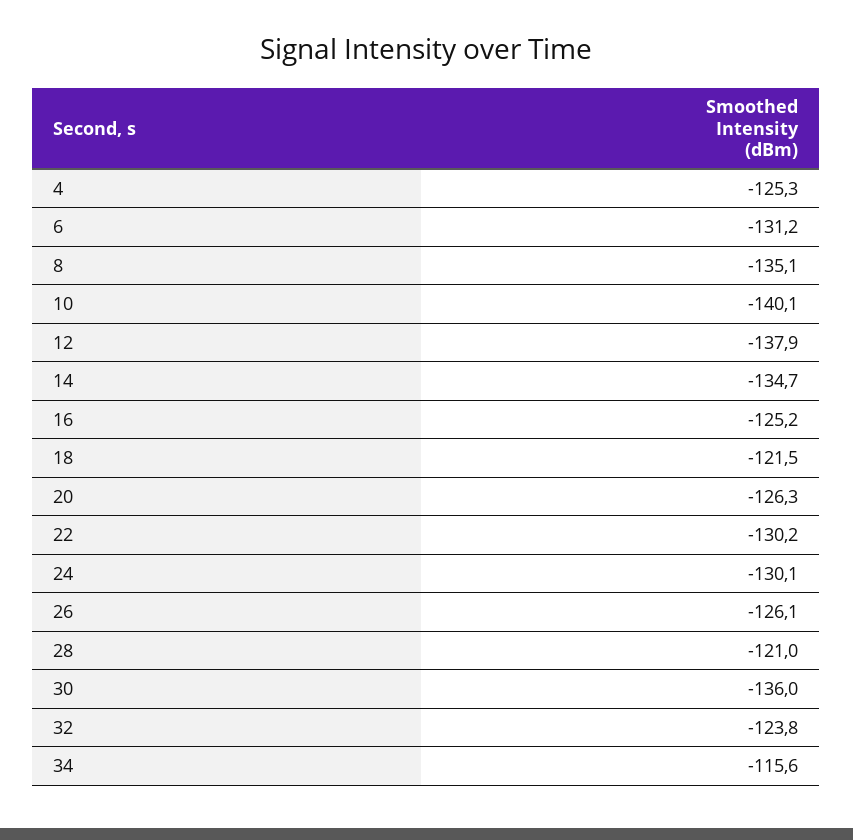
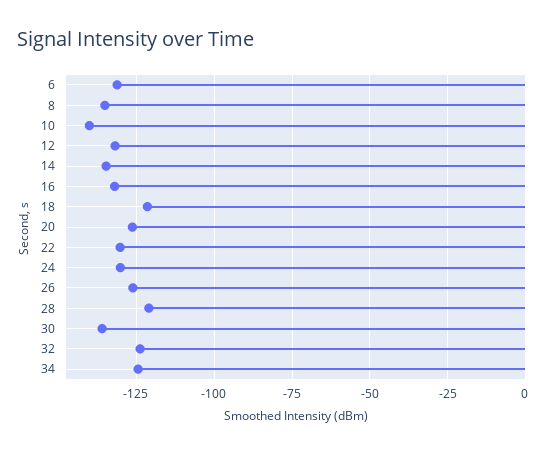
4: -125.3 -> none
12: -137.9 -> -132.5
16: -125.2 -> -132.5
34: -115.6 -> -125

